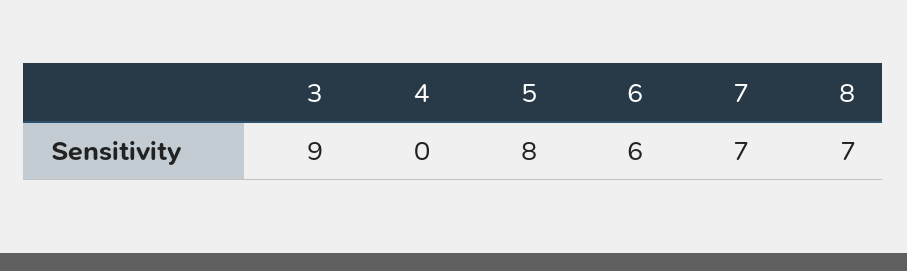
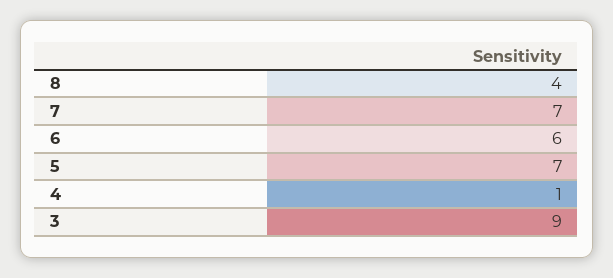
4: 0 -> 1
5: 8 -> 7
8: 7 -> 4

